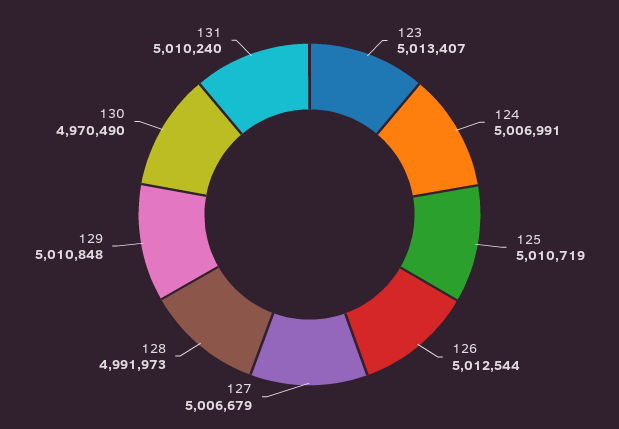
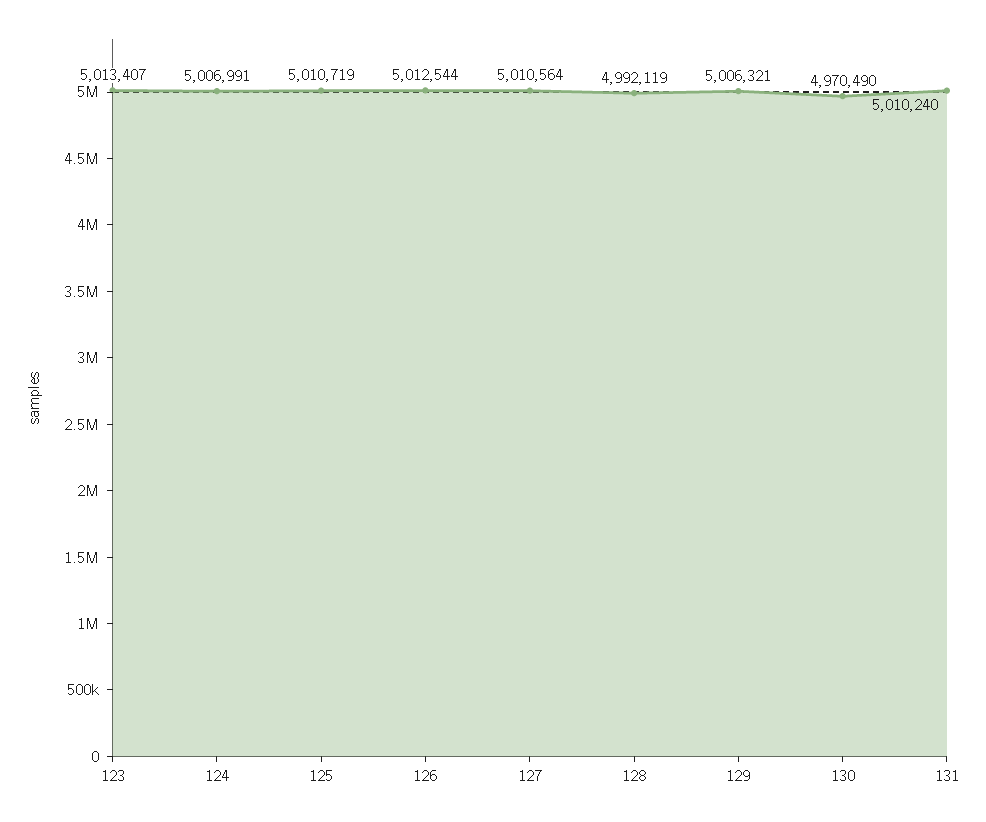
127: 5006679 -> 5010564
128: 4991973 -> 4992119
129: 5010848 -> 5006321

